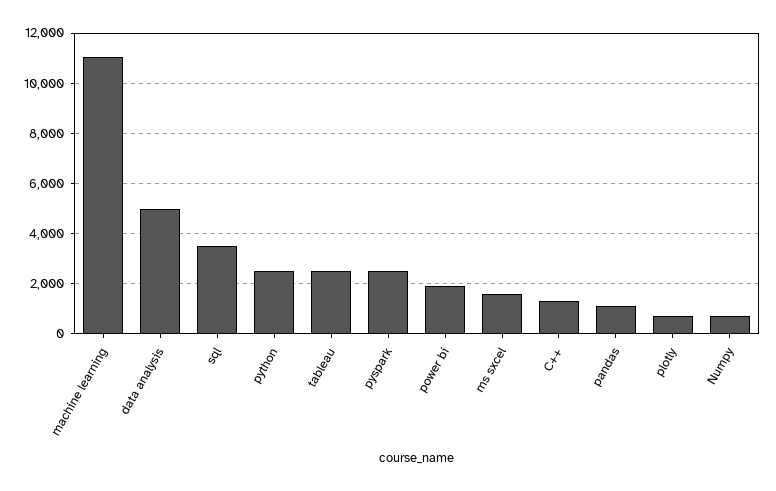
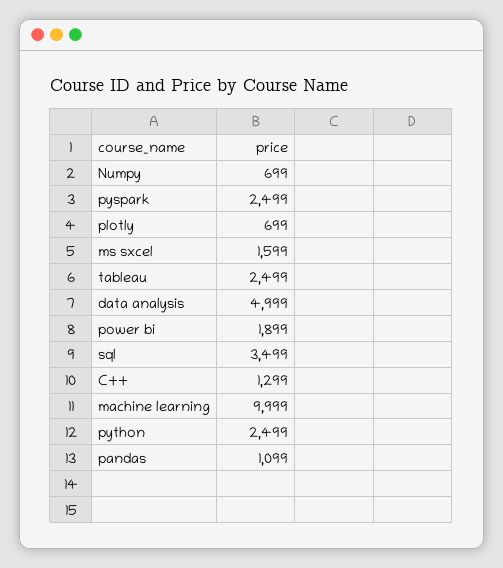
machine learning: 11000 -> 9999

